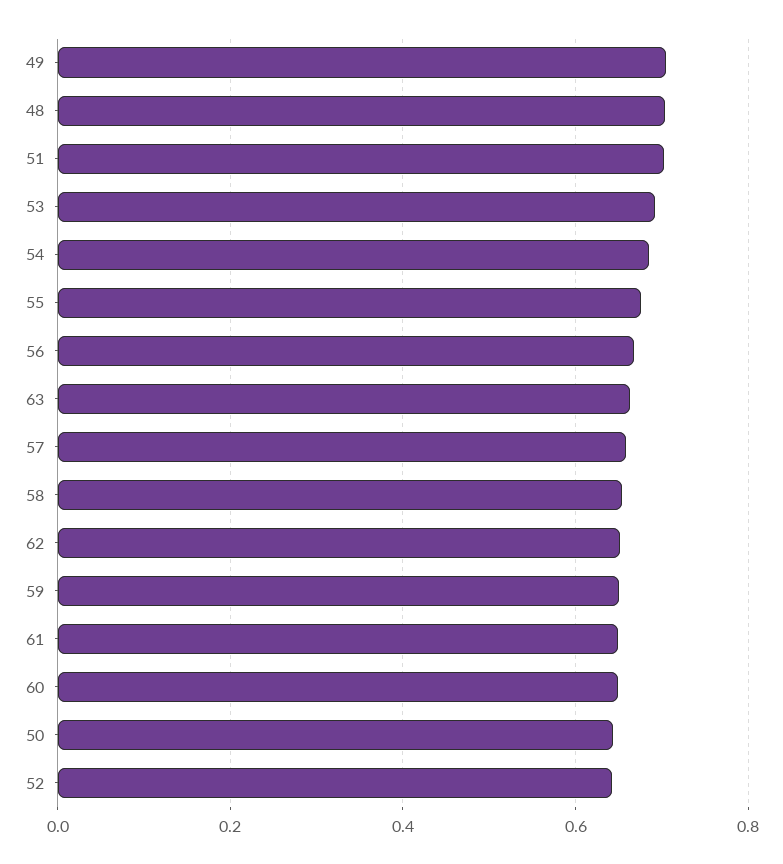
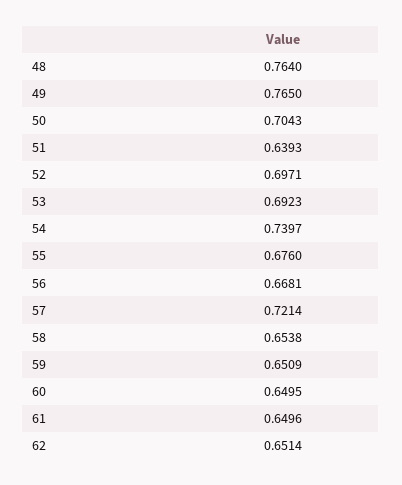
49: 0.7 -> 0.765
48: 0.7 -> 0.764
51: 0.7 -> 0.6393
54: 0.68 -> 0.7397
63: 0.66 -> none
57: 0.66 -> 0.7214
50: 0.64 -> 0.7043
52: 0.64 -> 0.6971

